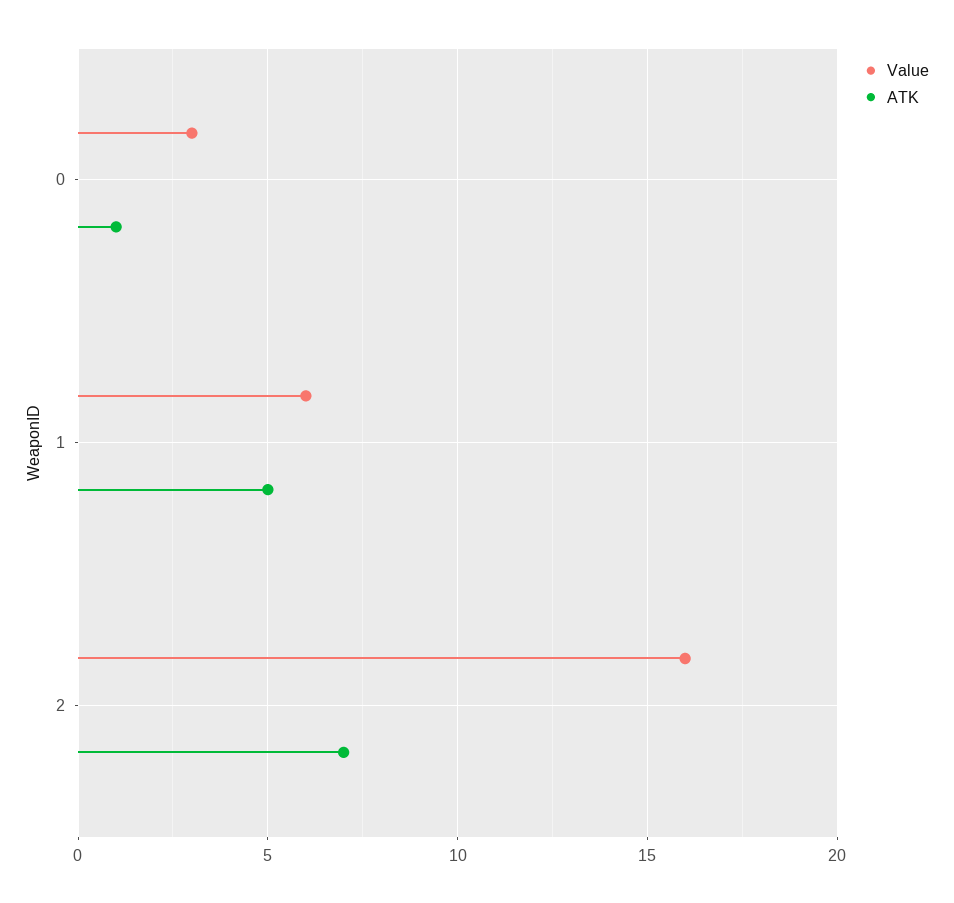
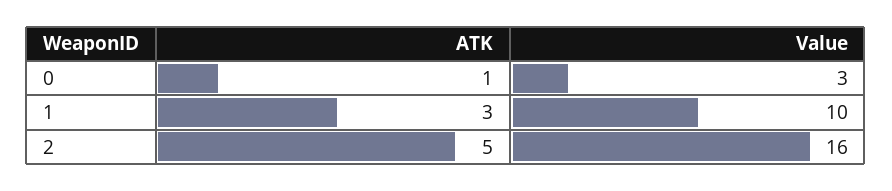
Value, 1: 6 -> 10
ATK, 1: 5 -> 3
ATK, 2: 7 -> 5

